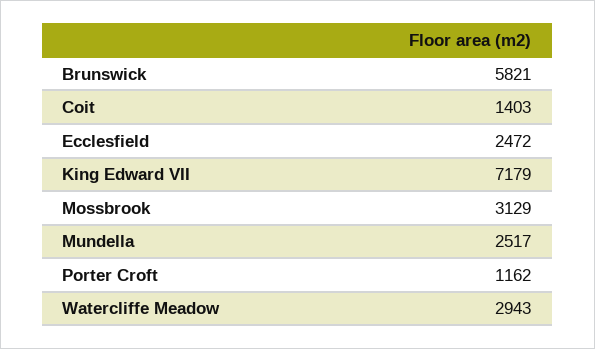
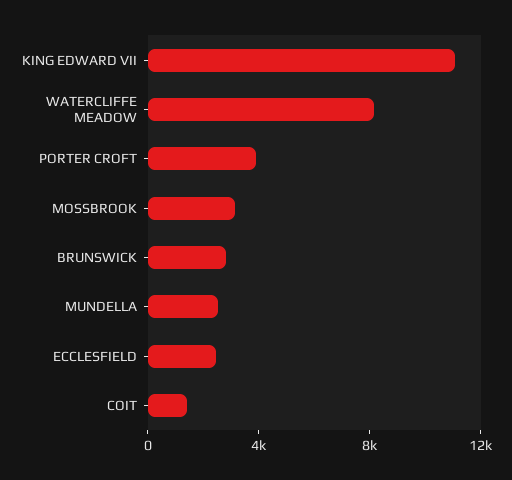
Brunswick: 5821 -> 3000
King Edward VII: 7179 -> 11000
Porter Croft: 1162 -> 4000
Watercliffe Meadow: 2943 -> 8000

